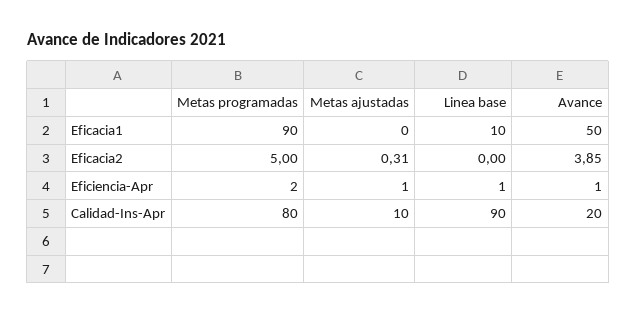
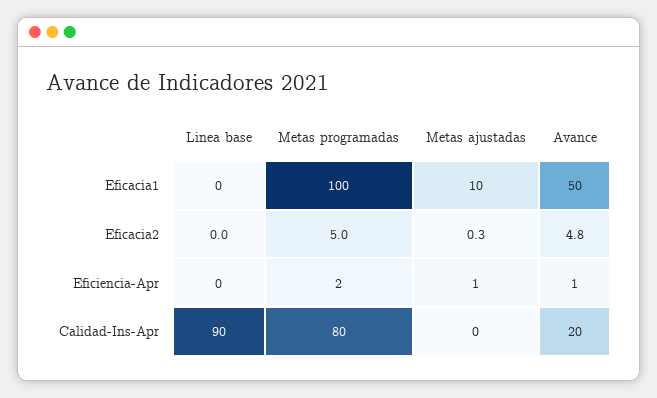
Metas programadas, Eficacia1: 90 -> 100
Metas ajustadas, Eficacia1: 0 -> 10
Linea base, Eficacia1: 10 -> 0
Avance, Eficacia2: 3.85 -> 4.8
Linea base, Eficiencia-Apr: 1 -> 0
Metas ajustadas, Calidad-Ins-Apr: 10 -> 0

